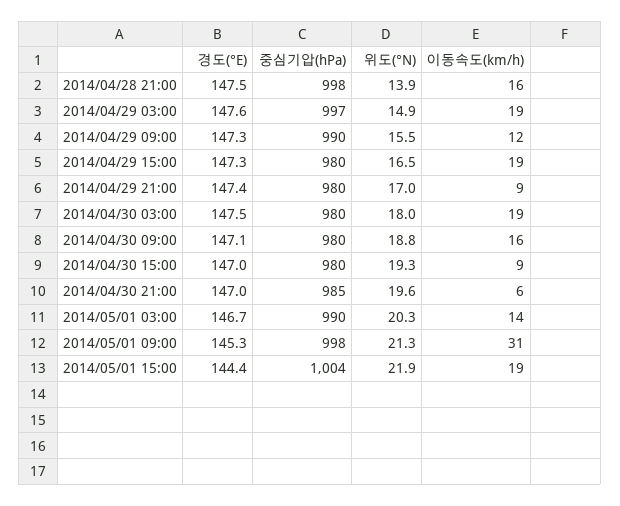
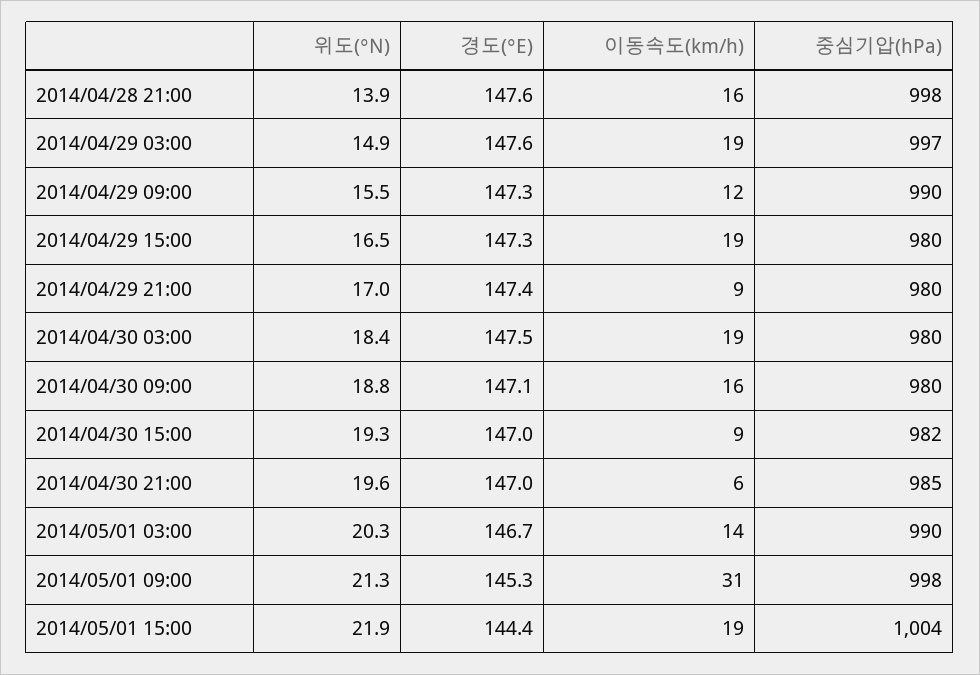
경도(°E), 2014/04/28 21:00: 147.5 -> 147.6
위도(°N), 2014/04/30 03:00: 18 -> 18.4
중심기압(hPa), 2014/04/30 15:00: 980 -> 982

